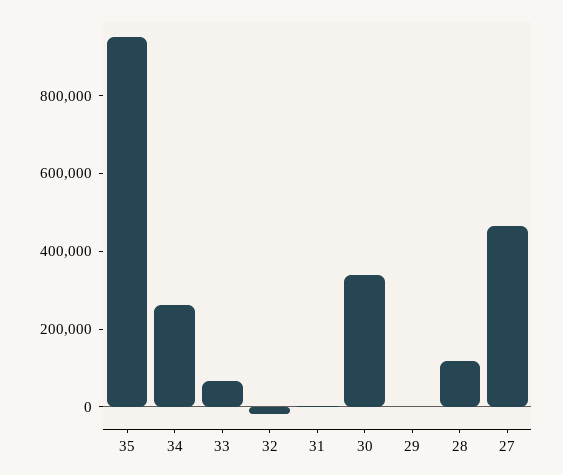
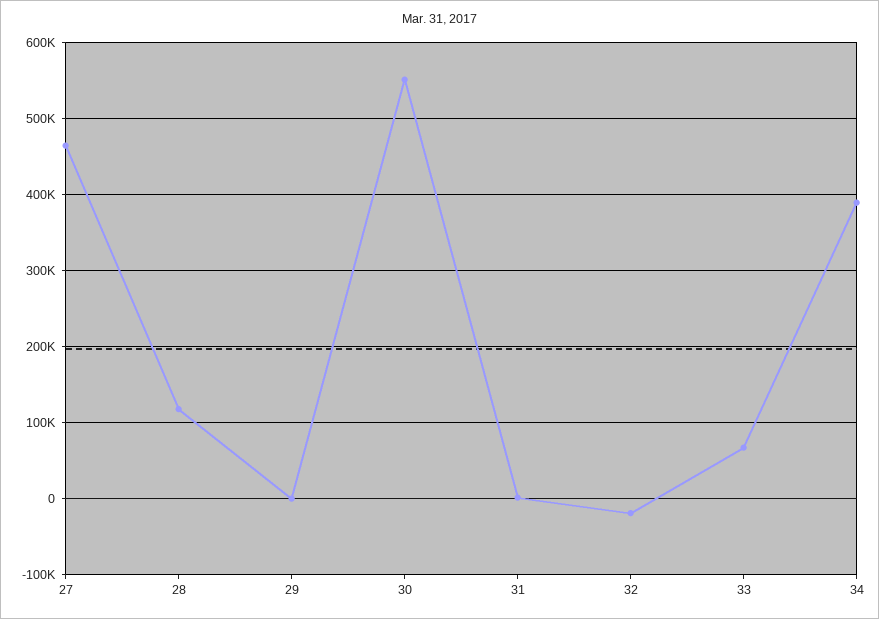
35: 950000 -> none
34: 250000 -> 390000
30: 350000 -> 550000

